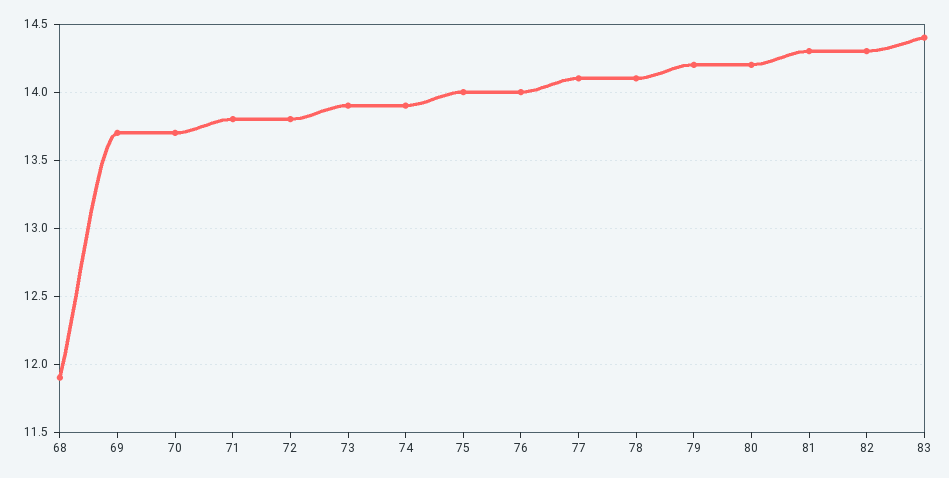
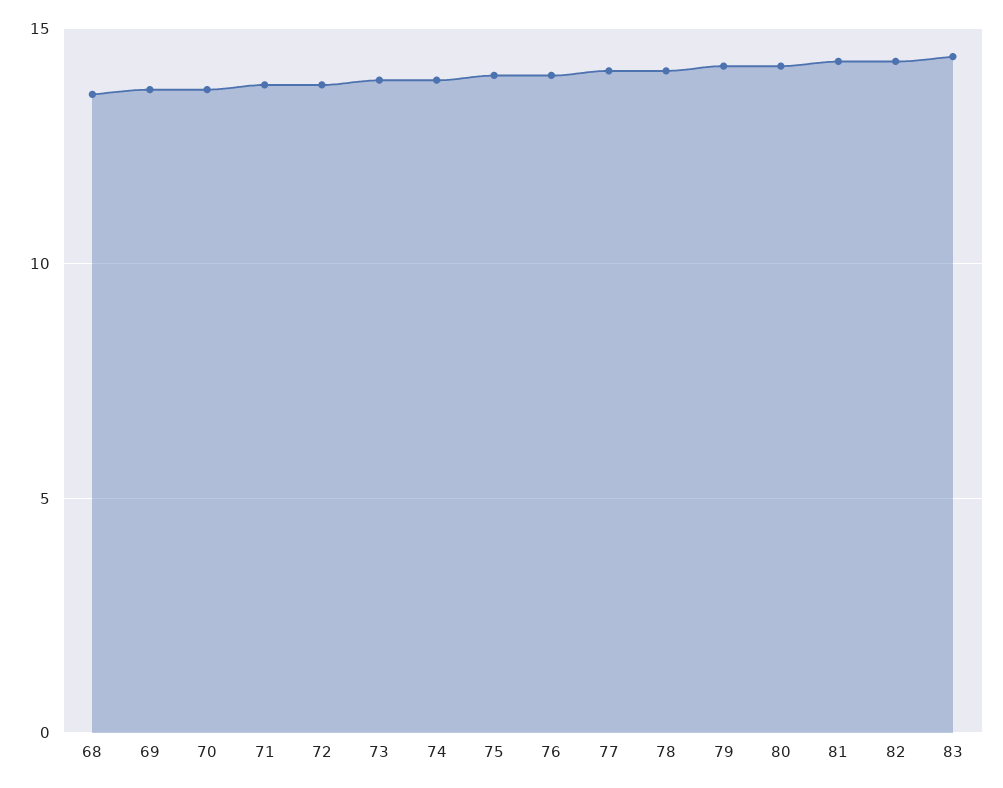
68: 11.9 -> 13.5

